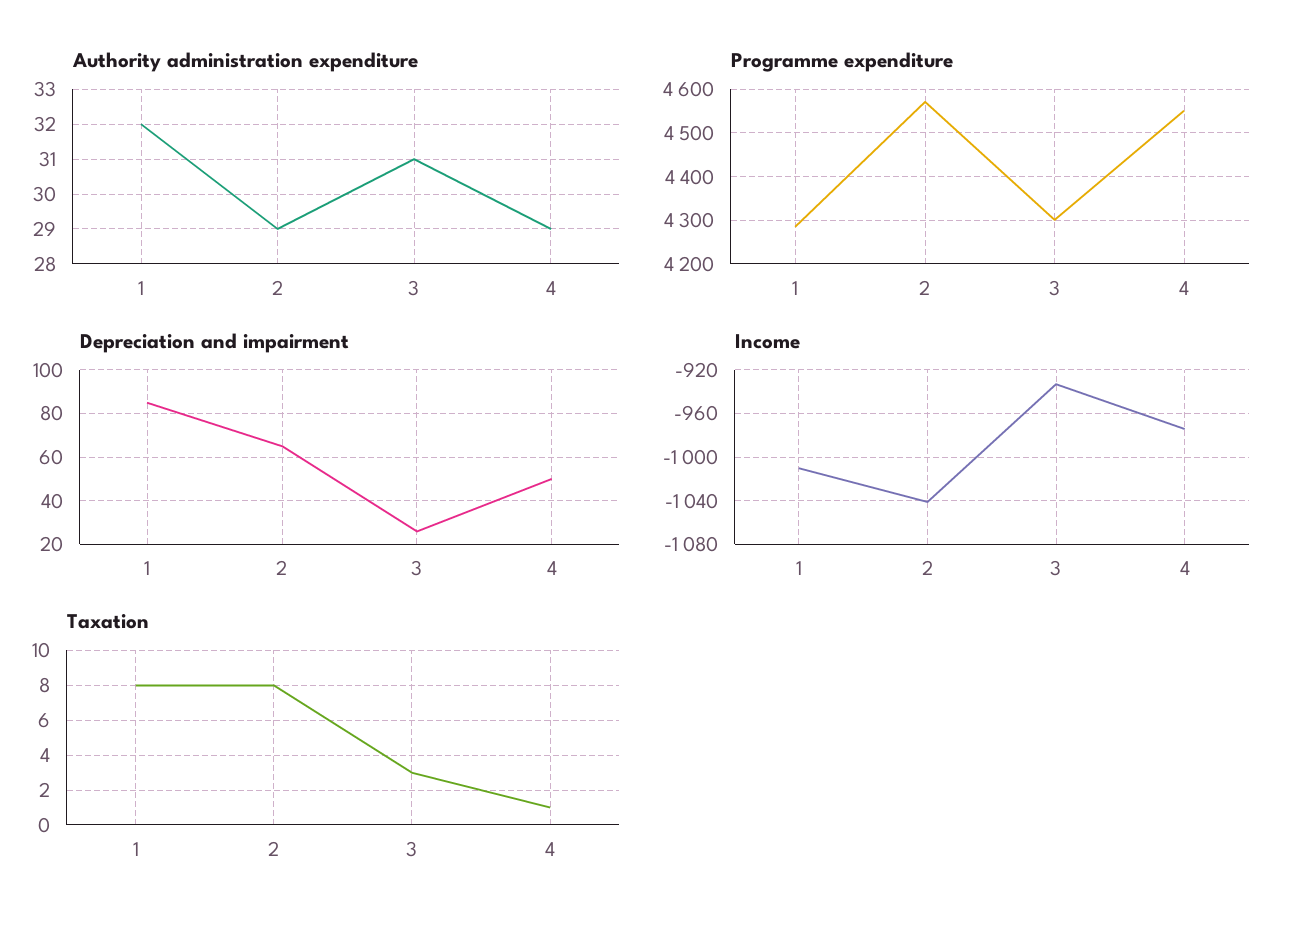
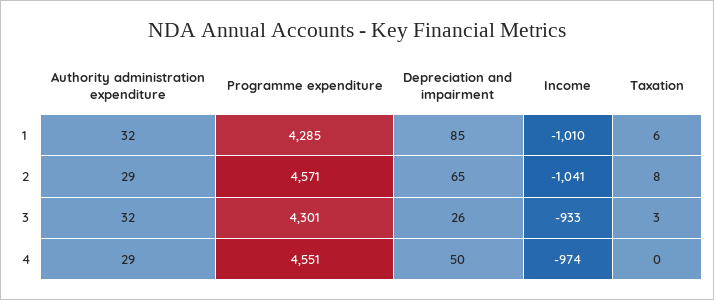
Authority administration expenditure, 3: 31 -> 32
Taxation, 1: 8 -> 6
Taxation, 4: 1 -> 0

